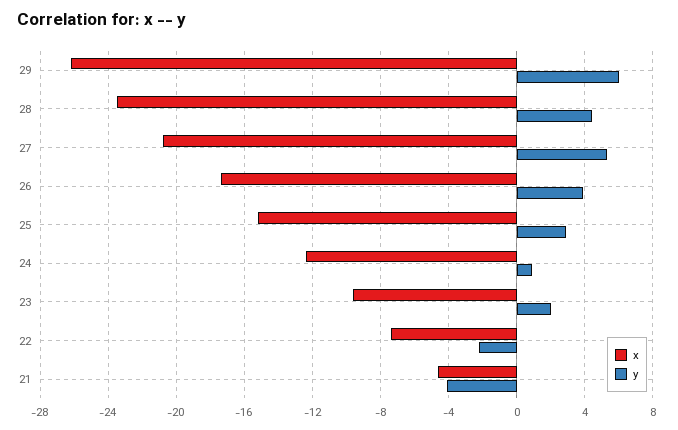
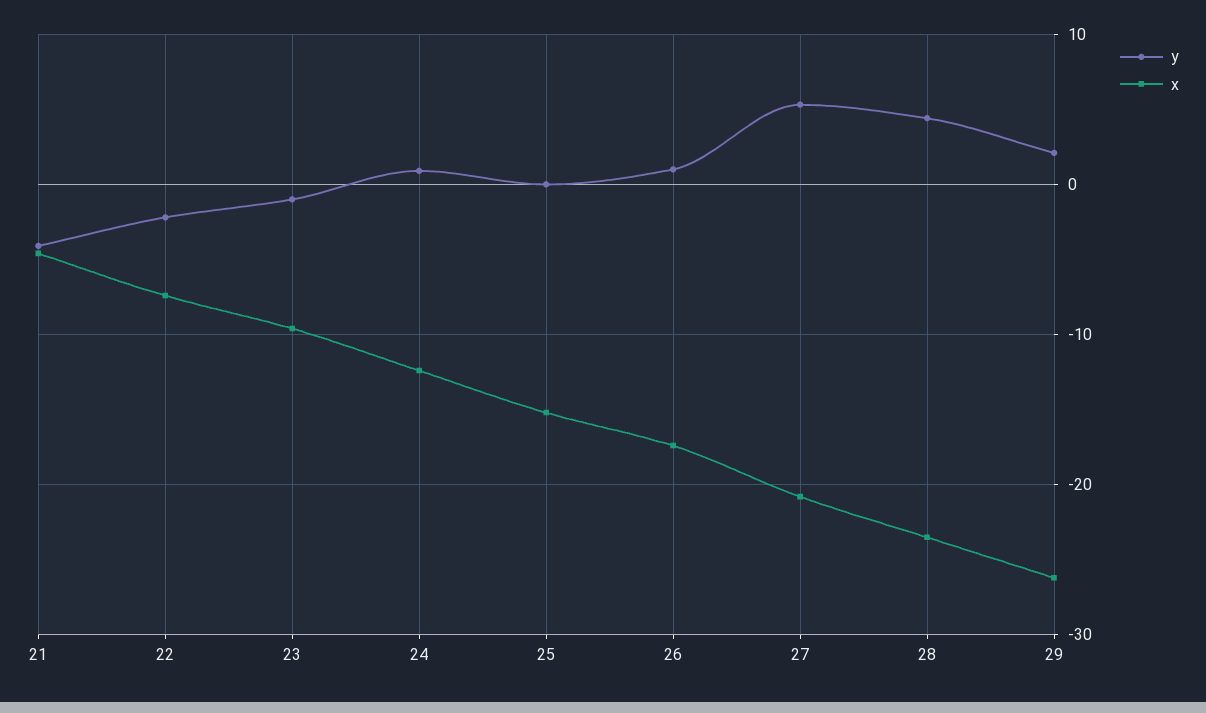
y, 29: 6 -> 2
y, 26: 4 -> 1
y, 25: 3 -> 0
y, 23: 2 -> -1

